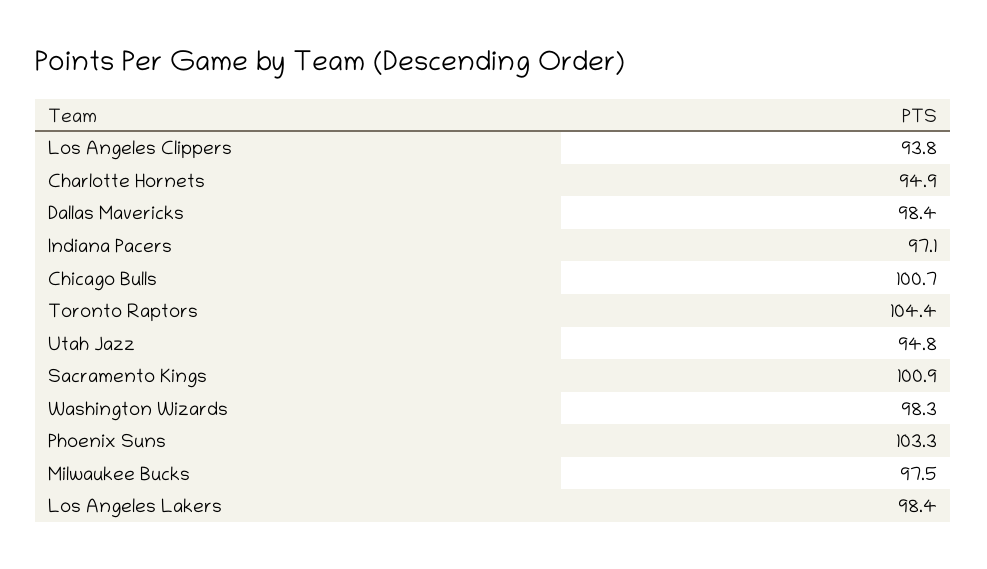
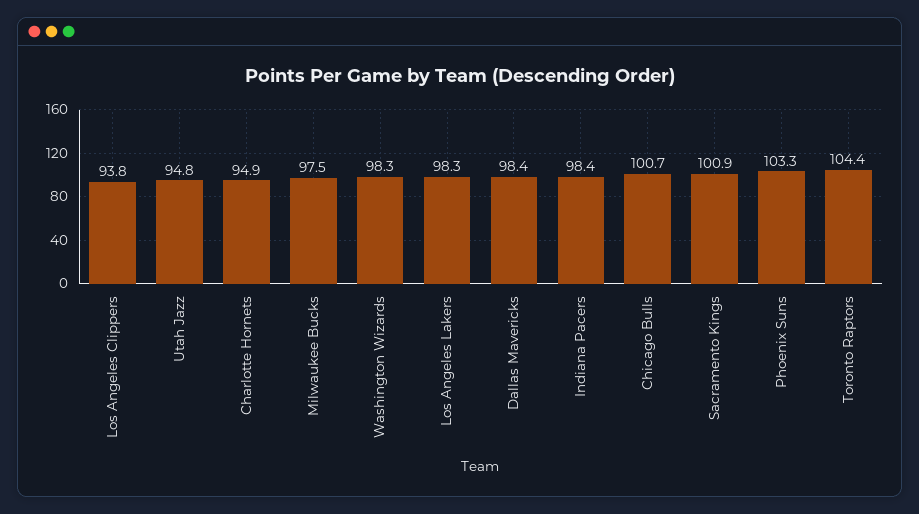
Indiana Pacers: 97.1 -> 98.4
Los Angeles Lakers: 98.4 -> 98.3

